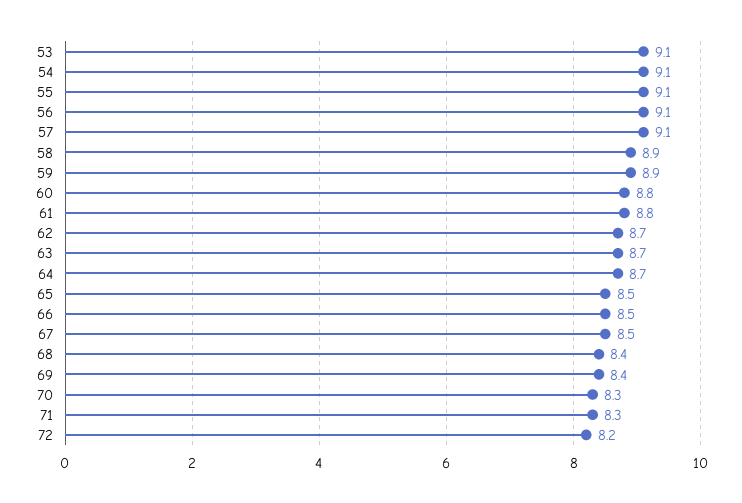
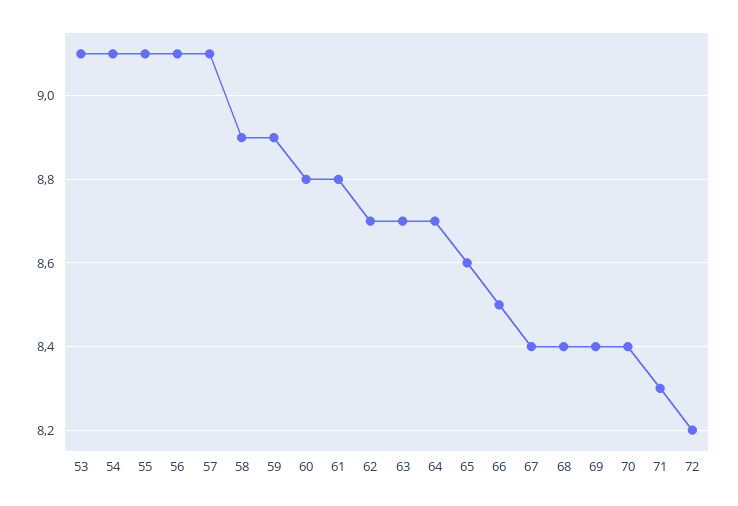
65: 8.5 -> 8.6
67: 8.5 -> 8.4
70: 8.3 -> 8.4

